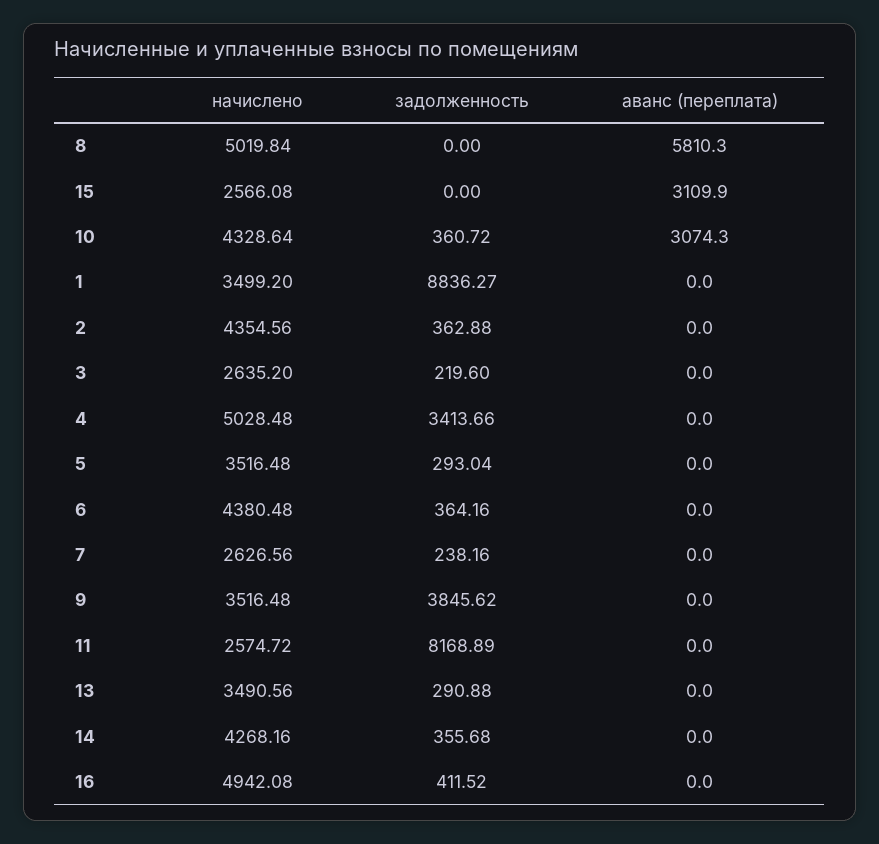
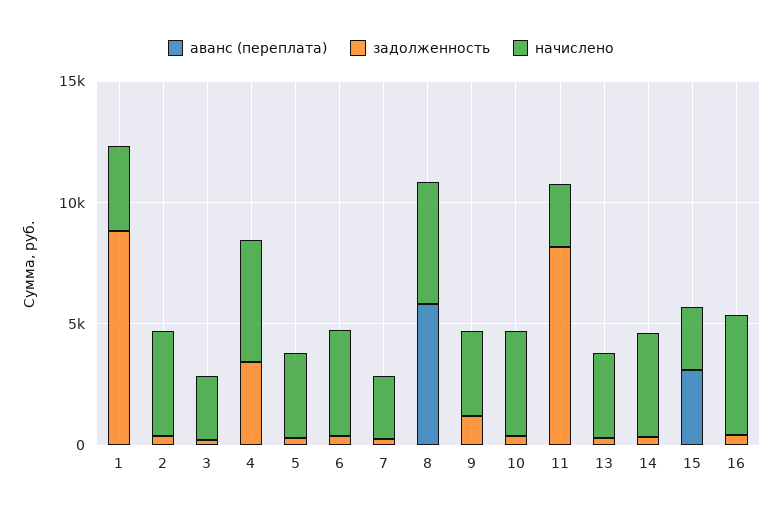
аванс (переплата), 10: 3074.3 -> 0
задолженность, 9: 3845.62 -> 1000

